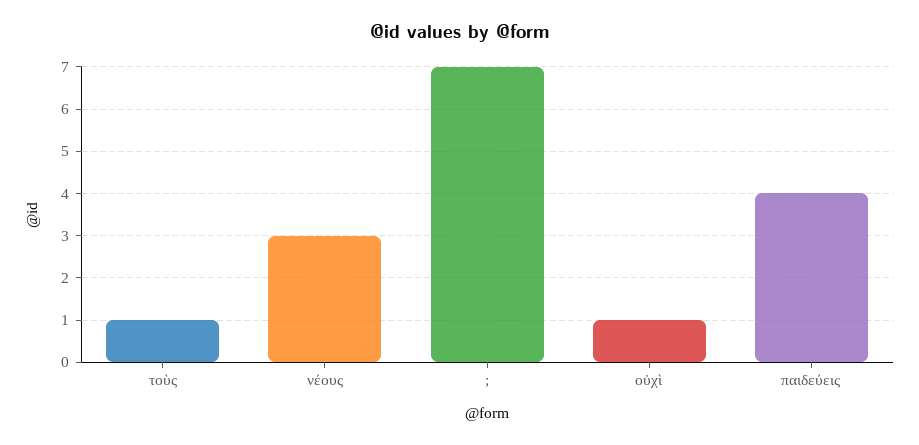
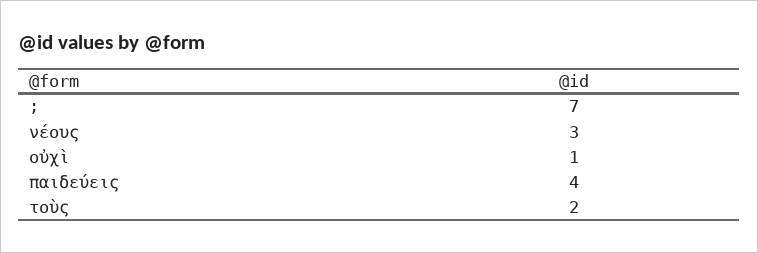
τοὺς: 1 -> 2

